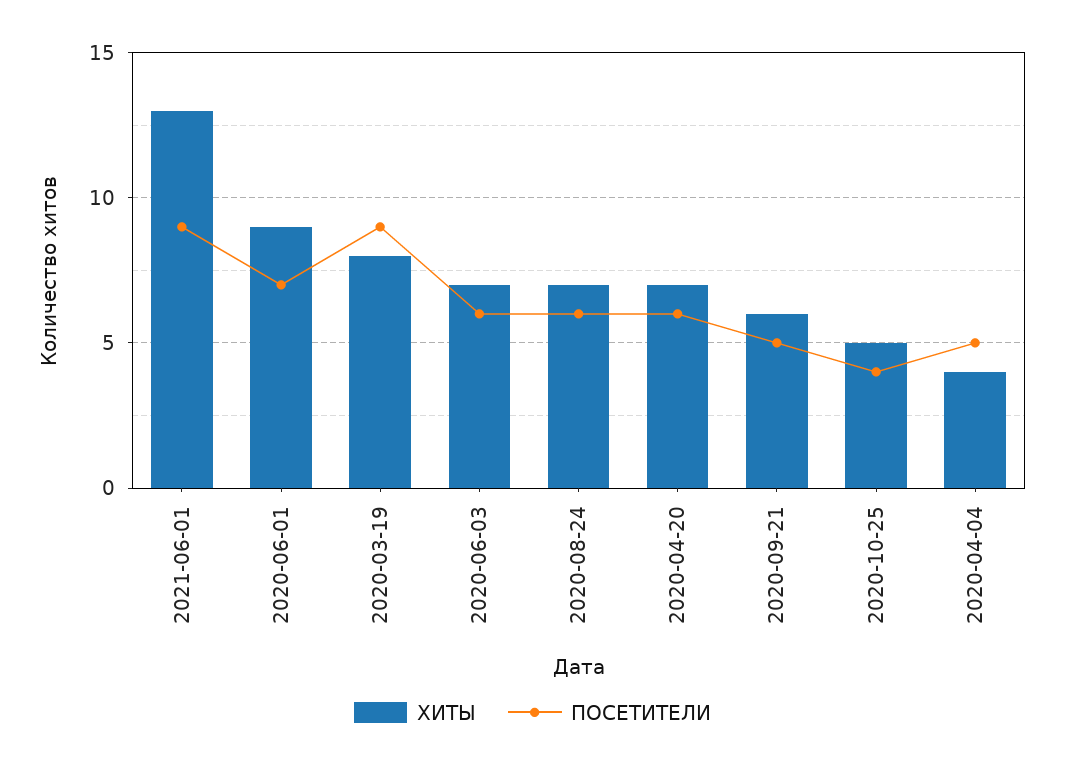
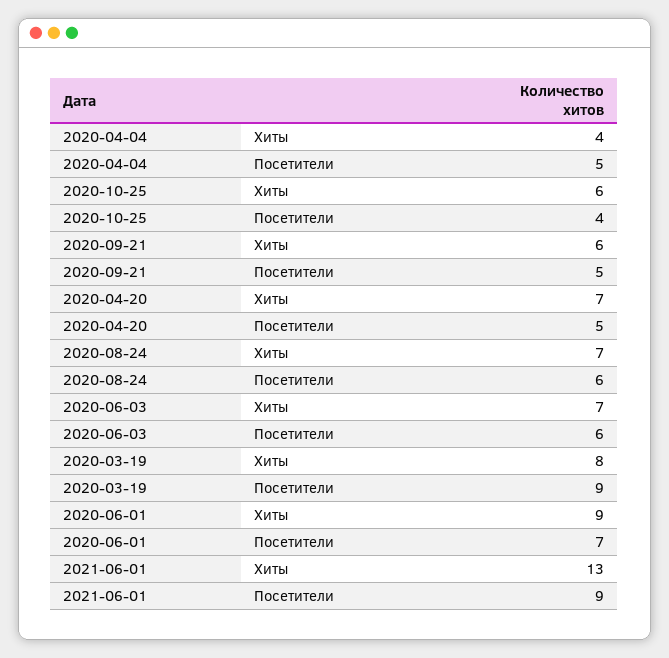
ПОСЕТИТЕЛИ, 2020-04-20: 6 -> 5
ХИТЫ, 2020-10-25: 5 -> 6

